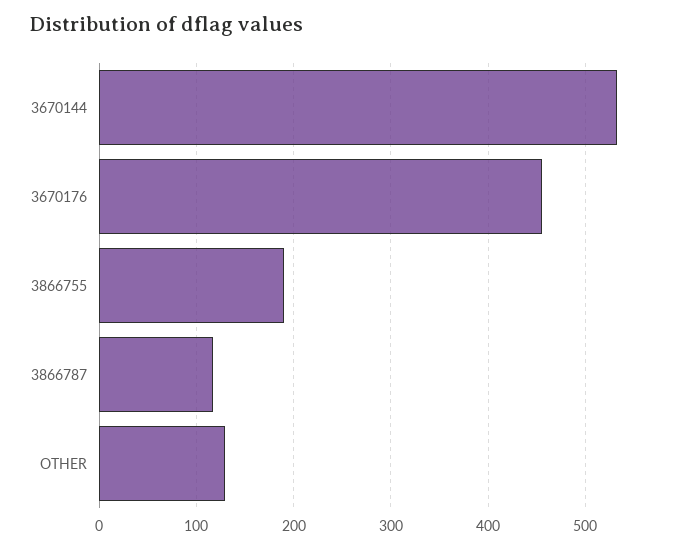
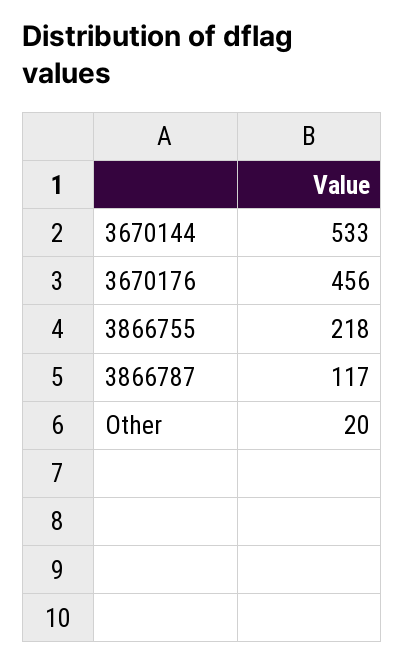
3866755: 190 -> 218
OTHER: 130 -> 20

